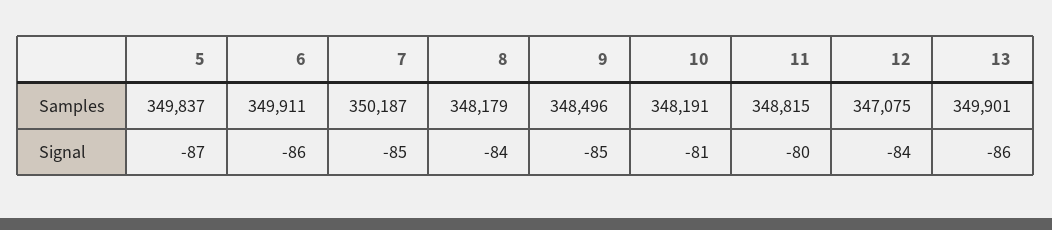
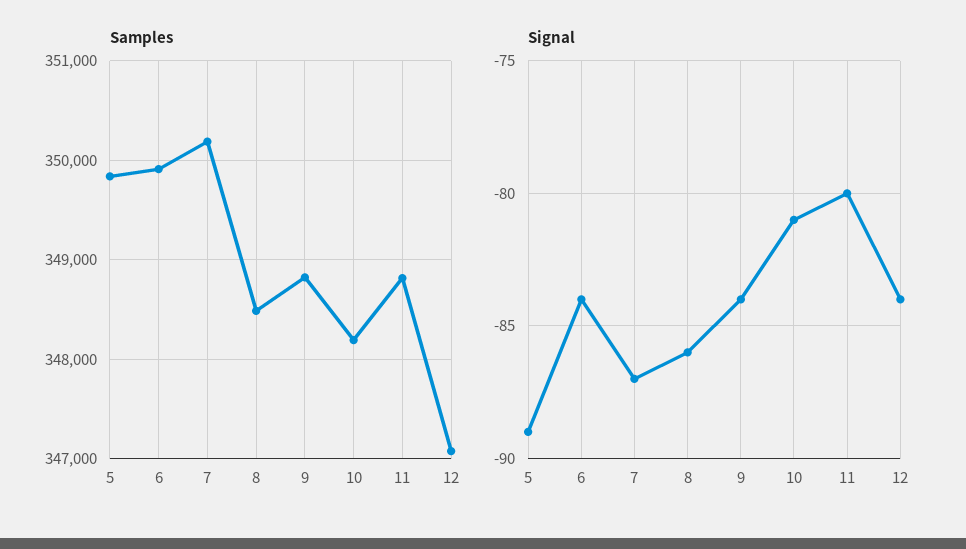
Samples, 8: 348179 -> 348500
Samples, 9: 348496 -> 348800
Samples, 13: 349901 -> none
Signal, 5: -87 -> -89
Signal, 6: -86 -> -84
Signal, 7: -85 -> -87
Signal, 8: -84 -> -86
Signal, 9: -85 -> -84
Signal, 13: -86 -> none

